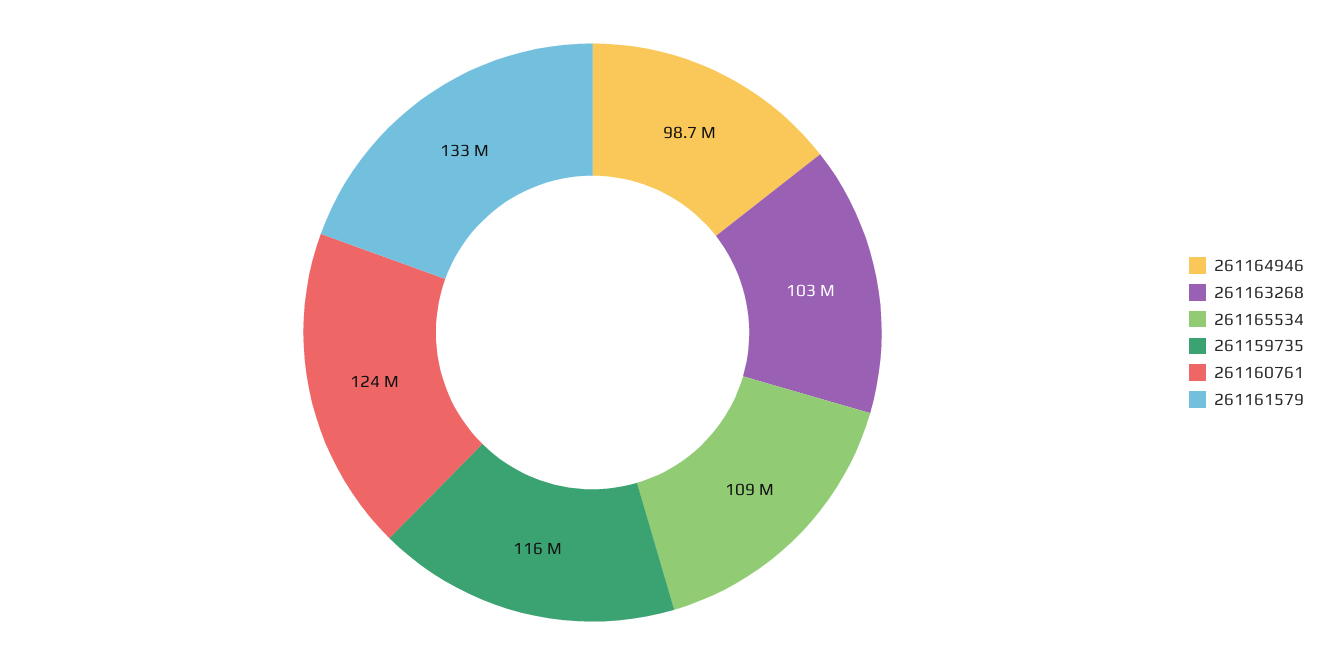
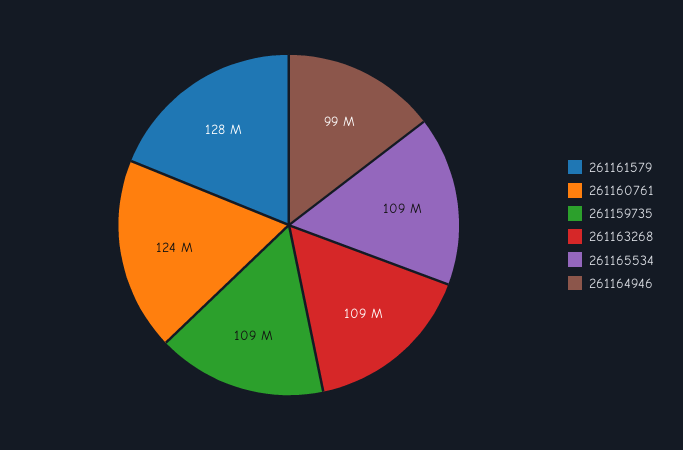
261163268: 103000000 -> 109000000
261159735: 116000000 -> 109000000
261161579: 133000000 -> 128000000

